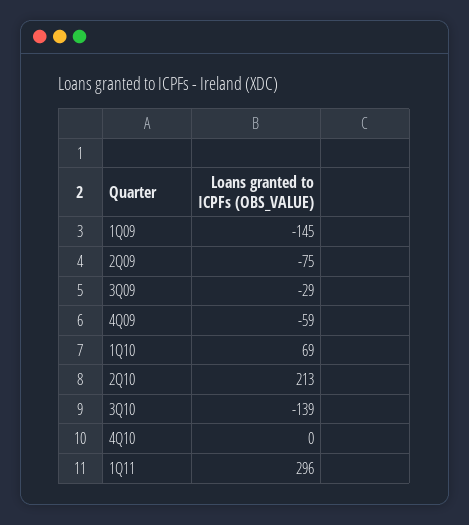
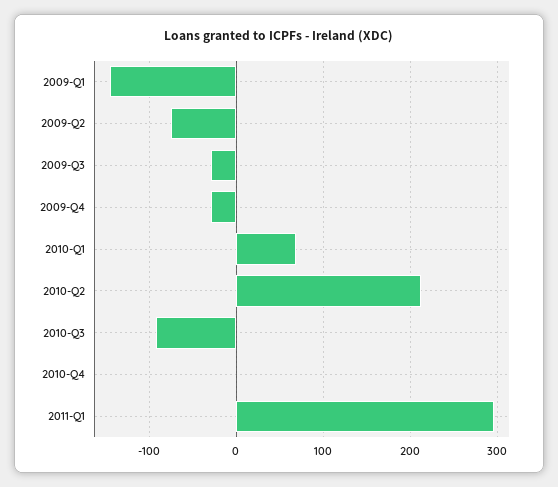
4Q09: -59 -> -30
3Q10: -139 -> -90

